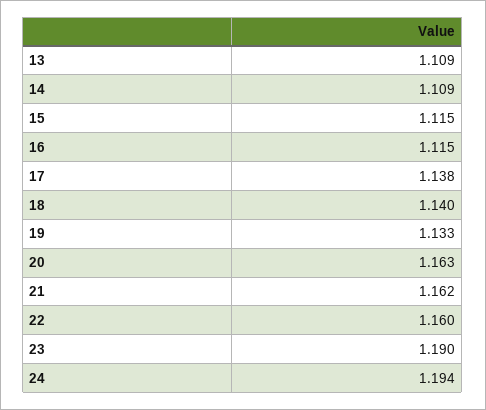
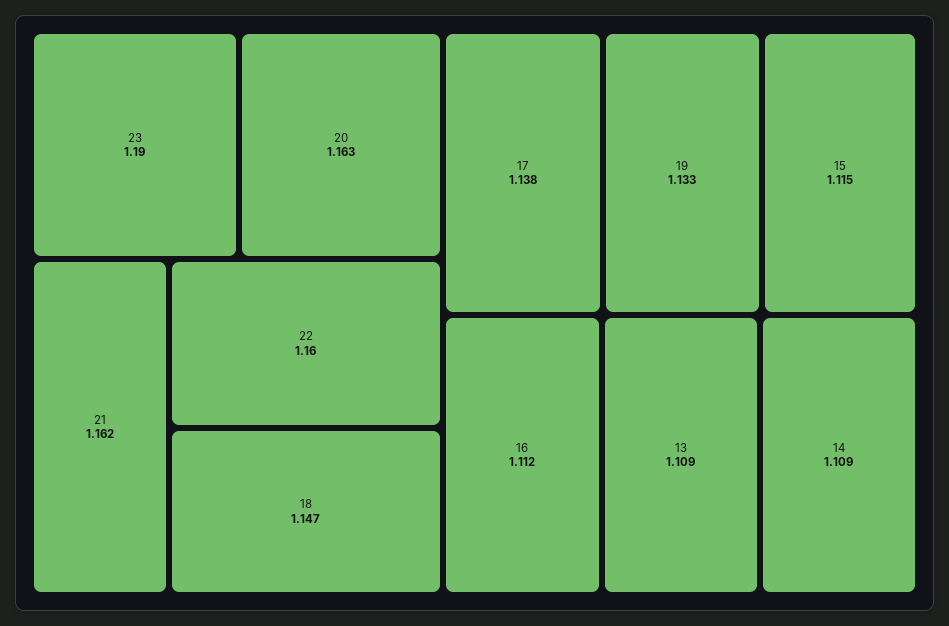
16: 1.115 -> 1.112
18: 1.14 -> 1.147
24: 1.194 -> none

